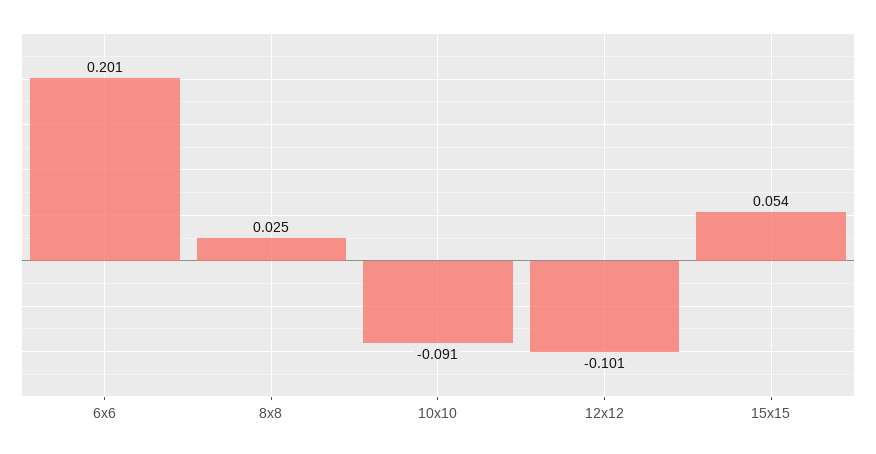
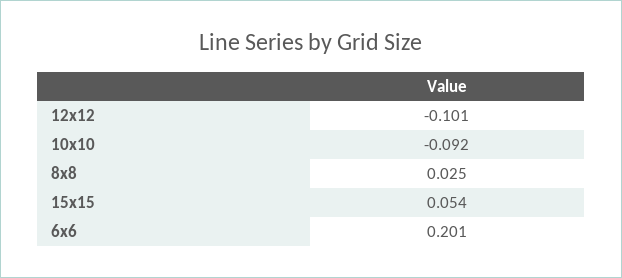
10x10: -0.091 -> -0.092

